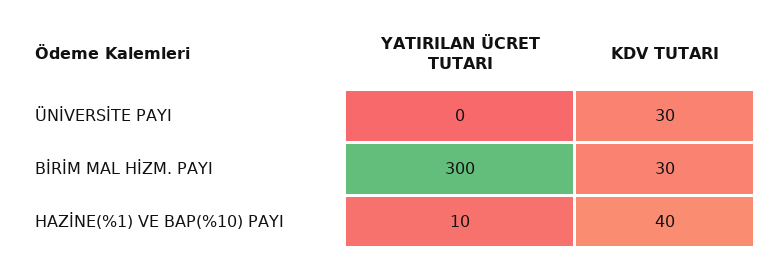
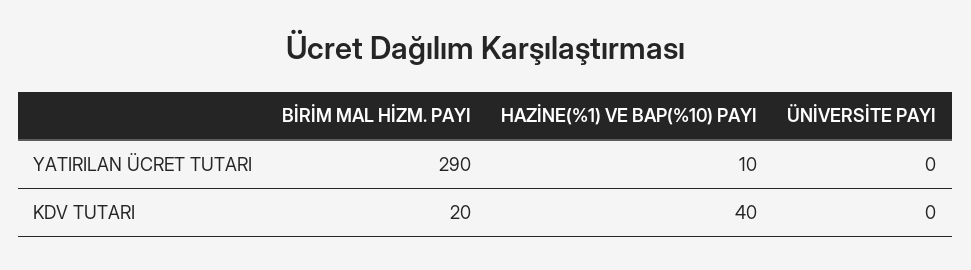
KDV TUTARI, ÜNİVERSİTE PAYI: 30 -> 0
YATIRILAN ÜCRET TUTARI, BİRİM MAL HİZM. PAYI: 300 -> 290
KDV TUTARI, BİRİM MAL HİZM. PAYI: 30 -> 20

